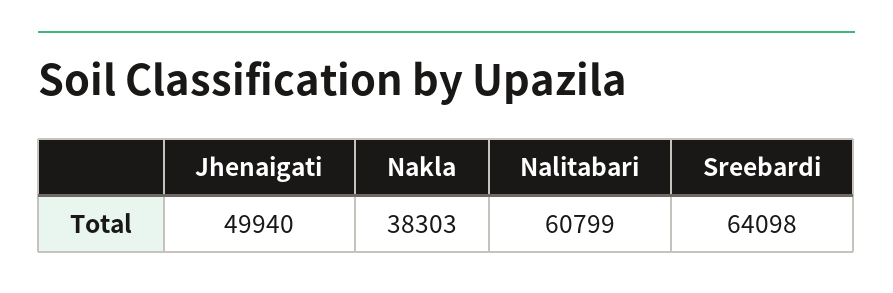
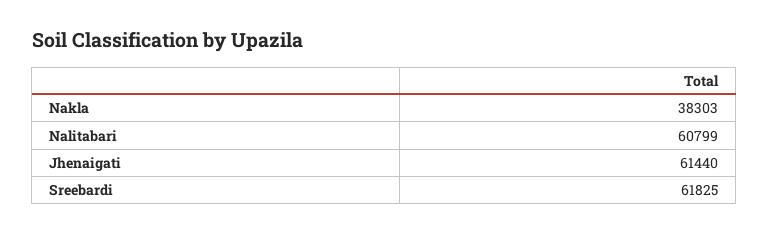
Jhenaigati: 49940 -> 61440
Sreebardi: 64098 -> 61825

